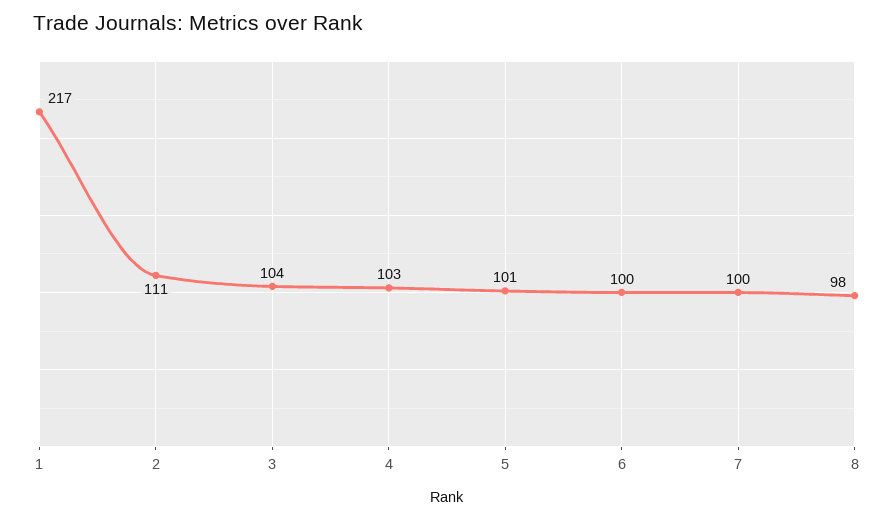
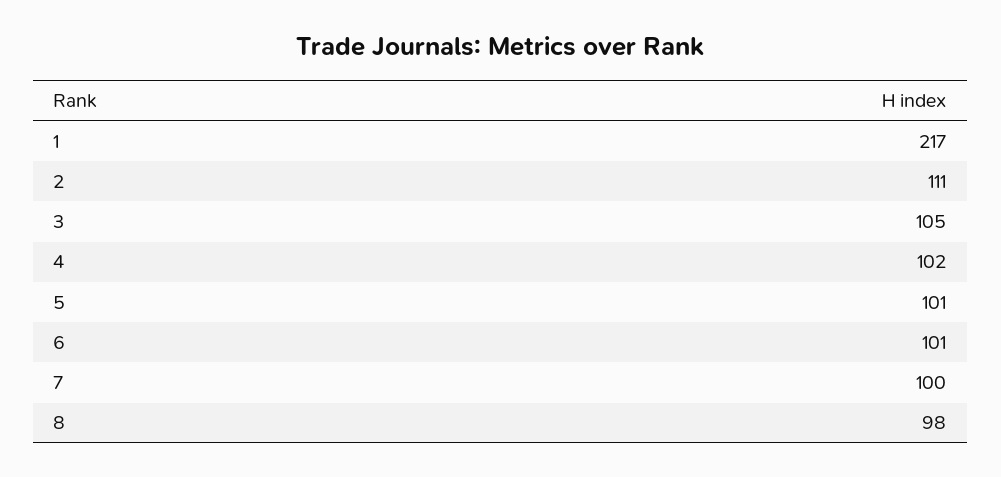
3: 104 -> 105
4: 103 -> 102
6: 100 -> 101

